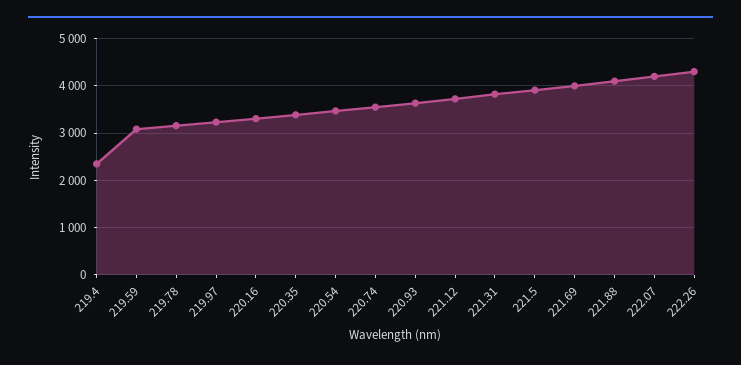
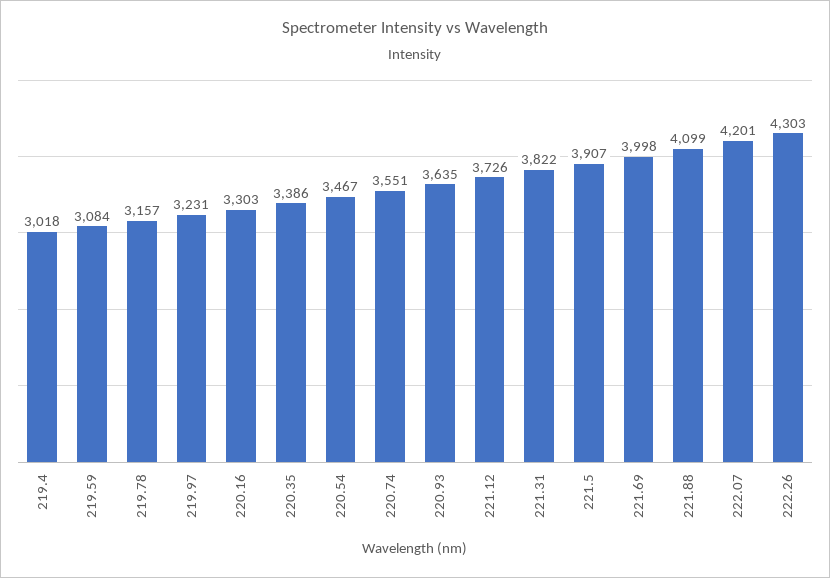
219.4: 2400 -> 3018

